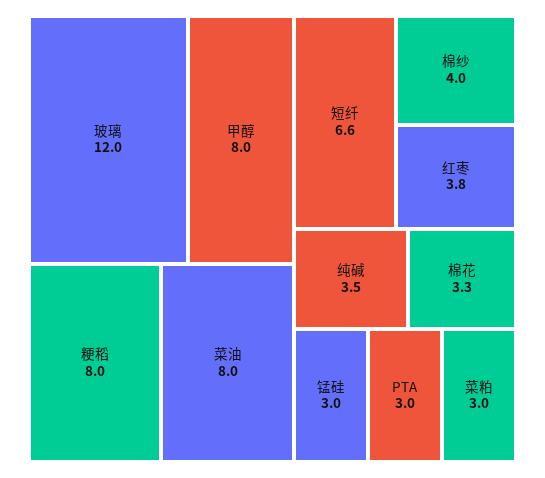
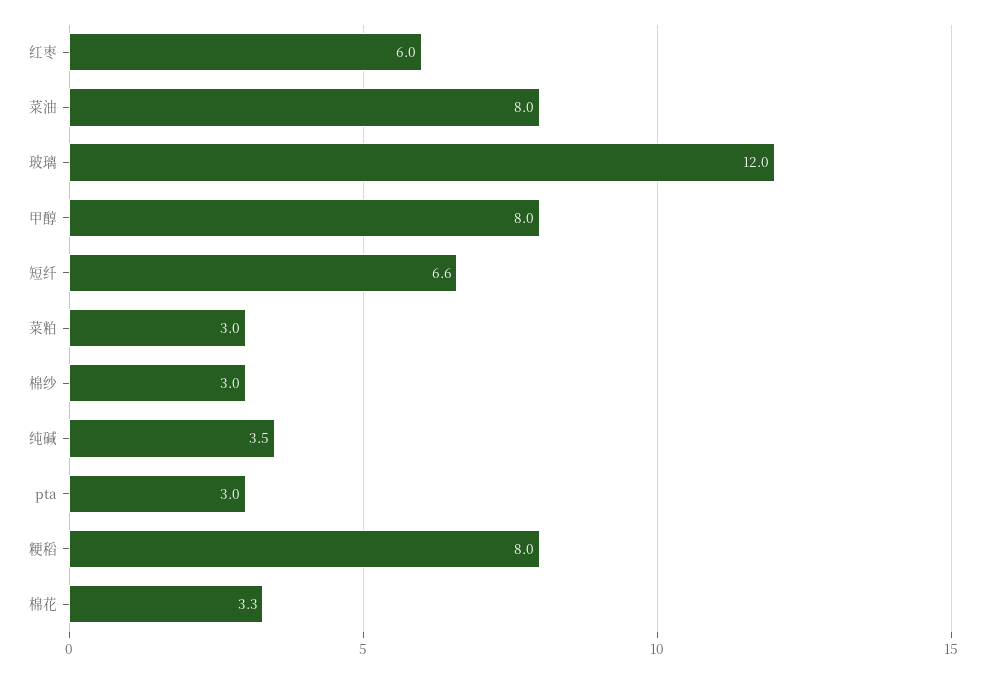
棉纱: 4 -> 3
红枣: 3.8 -> 6
锰硅: 3 -> none

